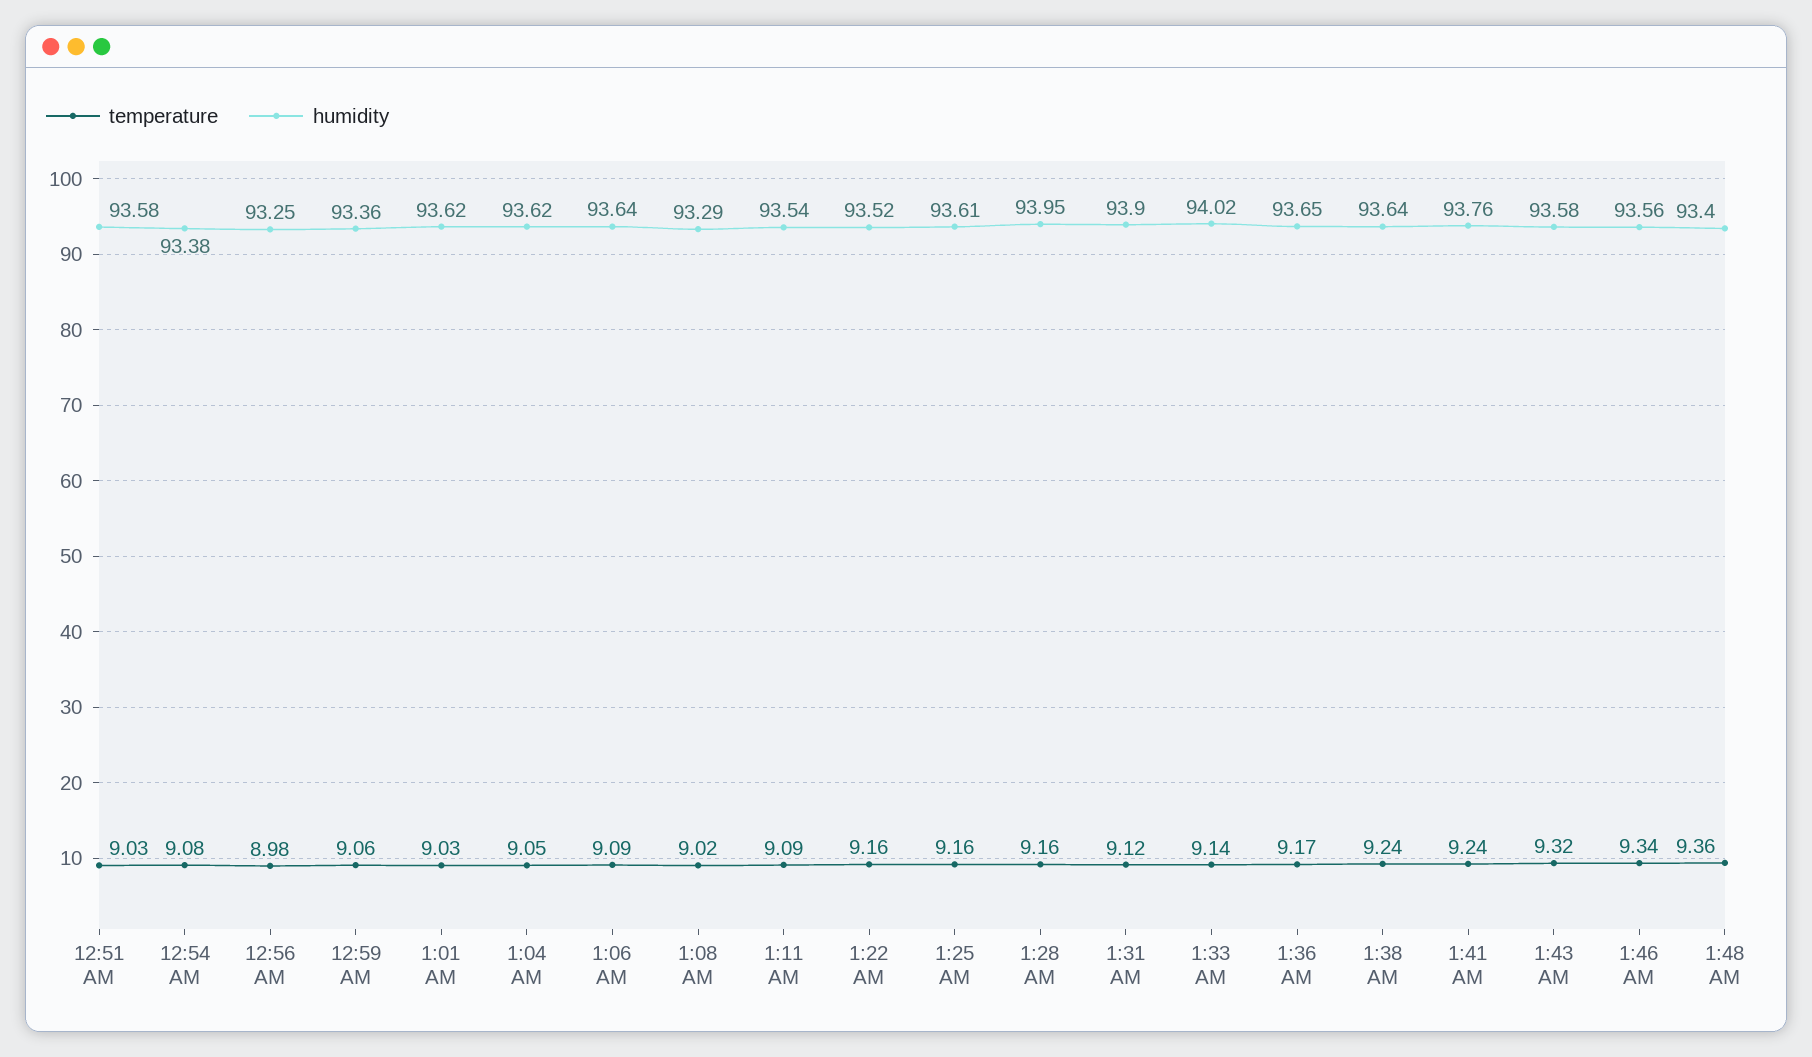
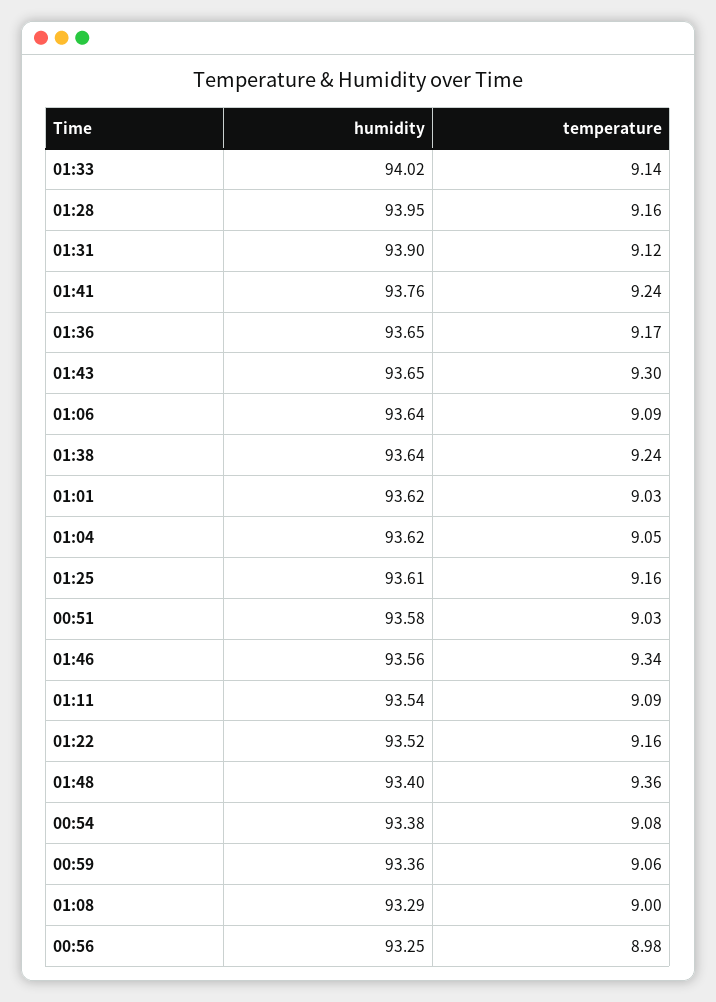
temperature, 1:08 AM: 9.02 -> 9
temperature, 1:43 AM: 9.32 -> 9.3
humidity, 1:43 AM: 93.58 -> 93.65

